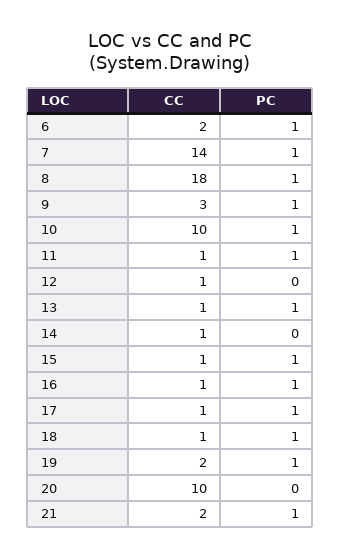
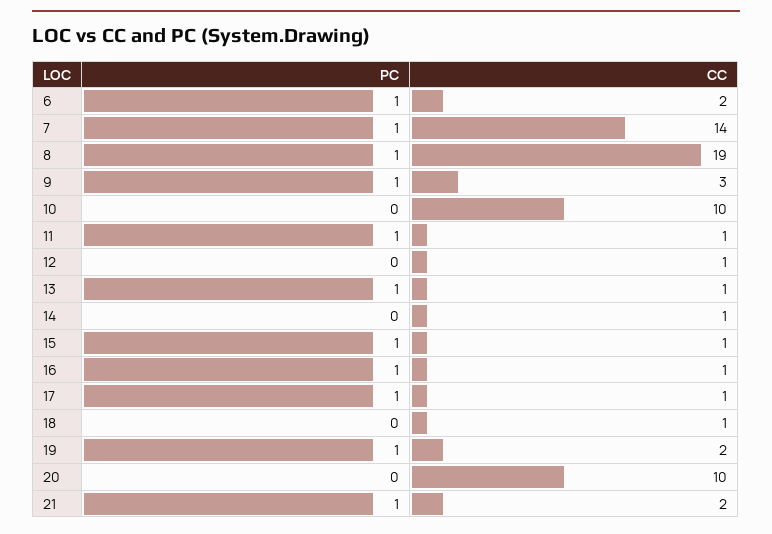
CC, 8: 18 -> 19
PC, 10: 1 -> 0
PC, 18: 1 -> 0

